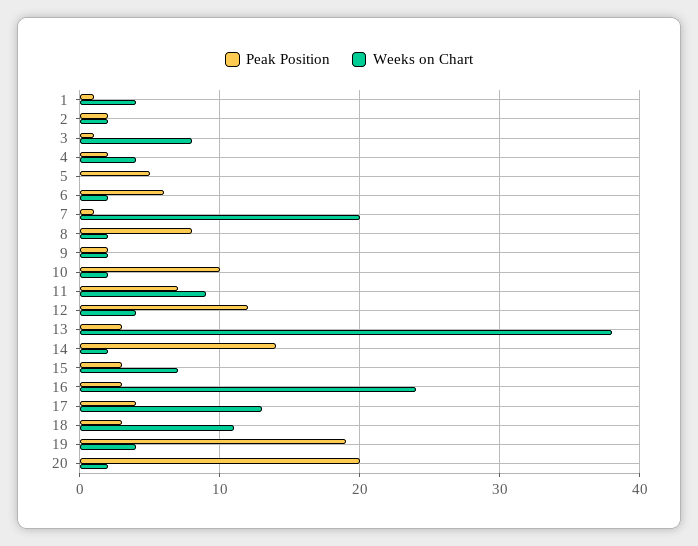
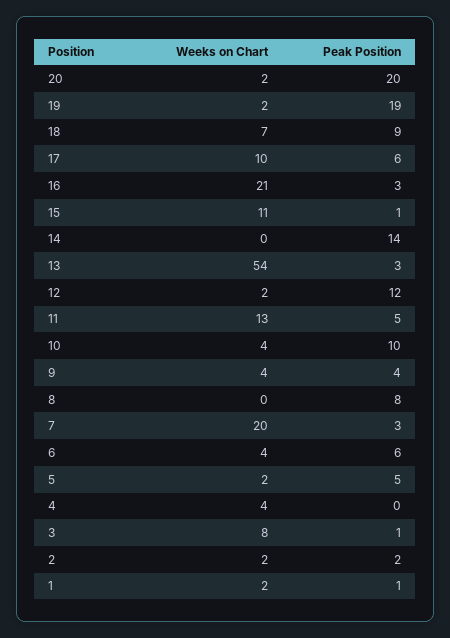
Weeks on Chart, 1: 4 -> 2
Peak Position, 4: 2 -> 0
Weeks on Chart, 5: 0 -> 2
Weeks on Chart, 6: 2 -> 4
Peak Position, 7: 1 -> 3
Weeks on Chart, 8: 2 -> 0
Peak Position, 9: 2 -> 4
Weeks on Chart, 9: 2 -> 4
Weeks on Chart, 10: 2 -> 4
Peak Position, 11: 7 -> 5
Weeks on Chart, 11: 9 -> 13
Weeks on Chart, 12: 4 -> 2
Weeks on Chart, 13: 38 -> 54
Weeks on Chart, 14: 2 -> 0
Peak Position, 15: 3 -> 1
Weeks on Chart, 15: 7 -> 11
Weeks on Chart, 16: 24 -> 21
Peak Position, 17: 4 -> 6
Weeks on Chart, 17: 13 -> 10
Peak Position, 18: 3 -> 9
Weeks on Chart, 18: 11 -> 7
Weeks on Chart, 19: 4 -> 2

